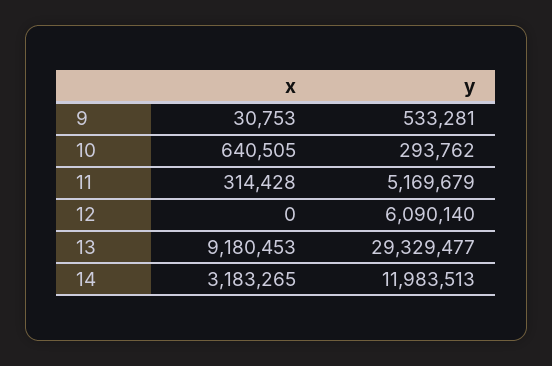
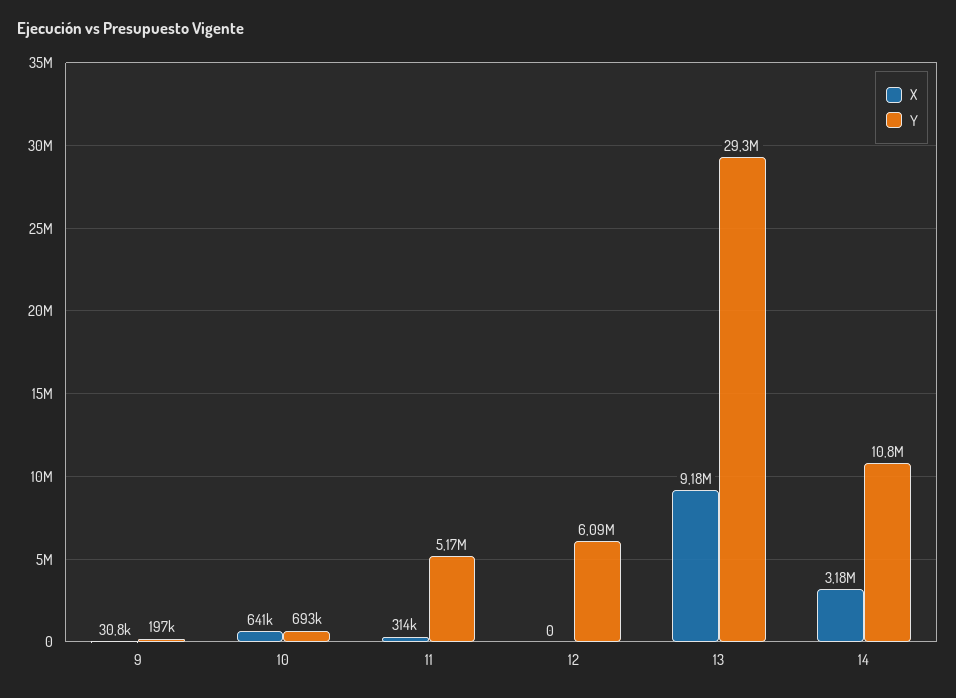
y, 9: 533281 -> 197000
y, 10: 293762 -> 693000
y, 14: 11983513 -> 10800000

